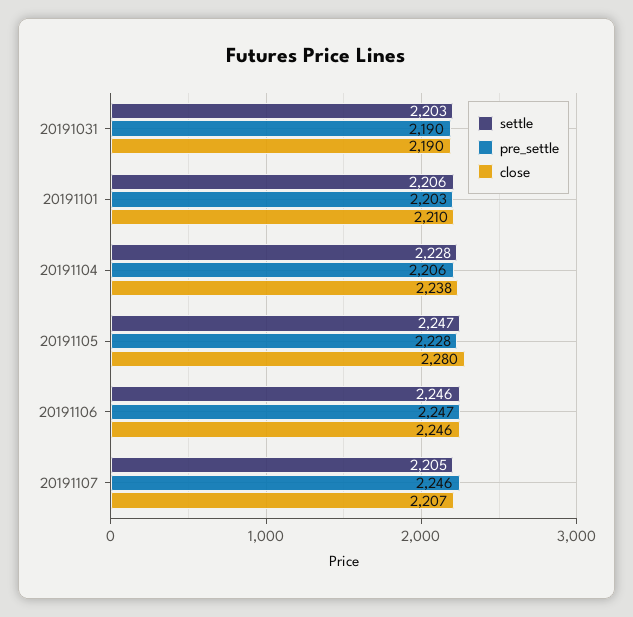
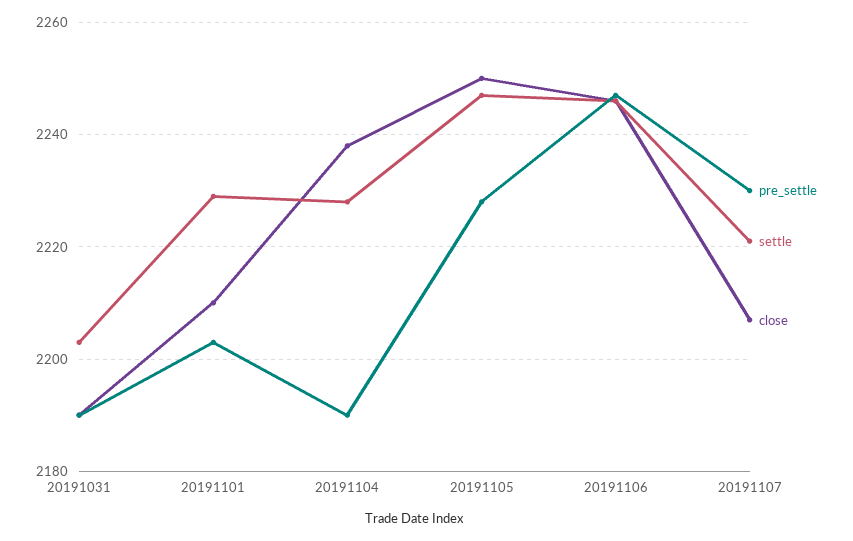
settle, 20191101: 2206 -> 2230
pre_settle, 20191104: 2206 -> 2190
close, 20191105: 2280 -> 2250
settle, 20191107: 2205 -> 2220
pre_settle, 20191107: 2246 -> 2230

